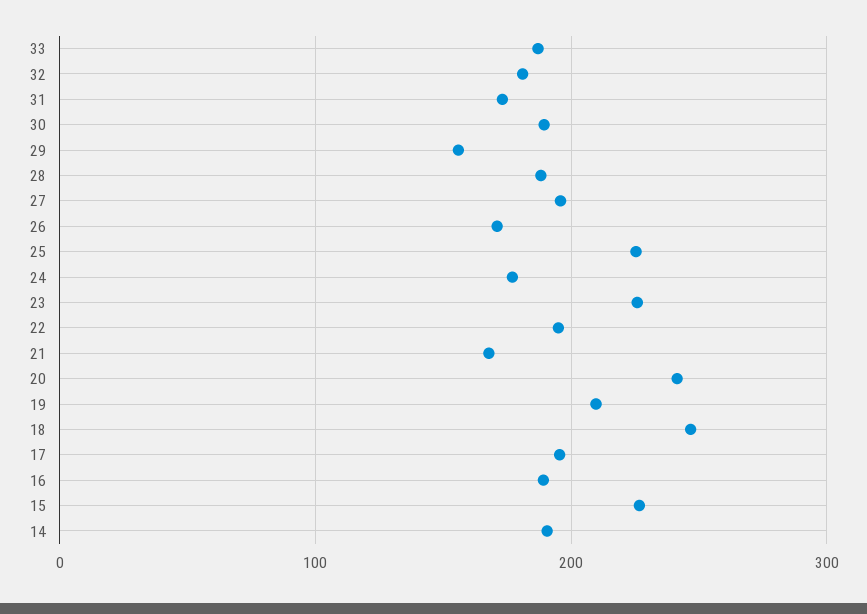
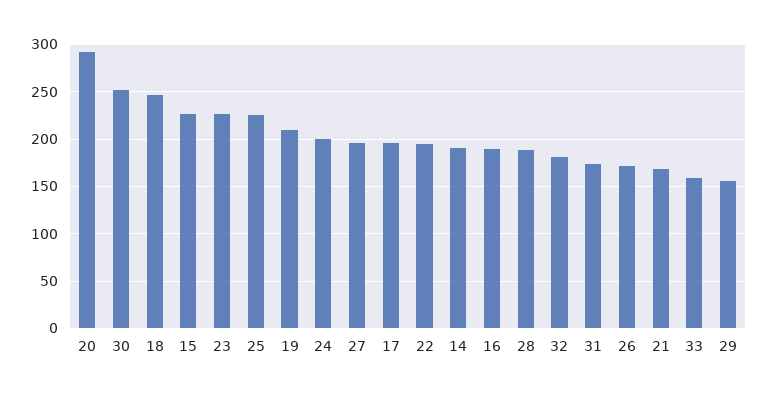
33: 190 -> 160
30: 190 -> 250
24: 180 -> 200
20: 240 -> 290

